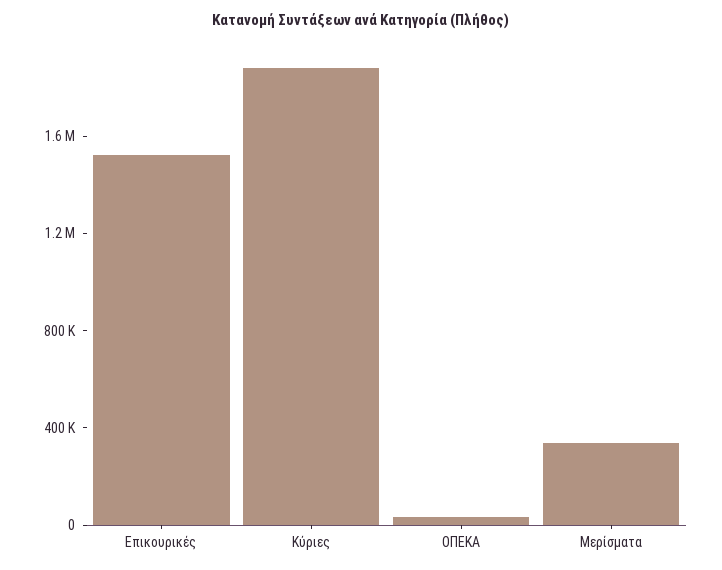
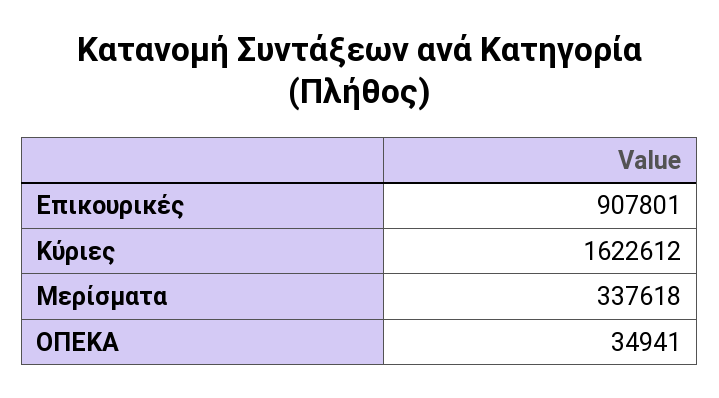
Επικουρικές: 1500000 -> 907801
Κύριες: 1900000 -> 1622612

